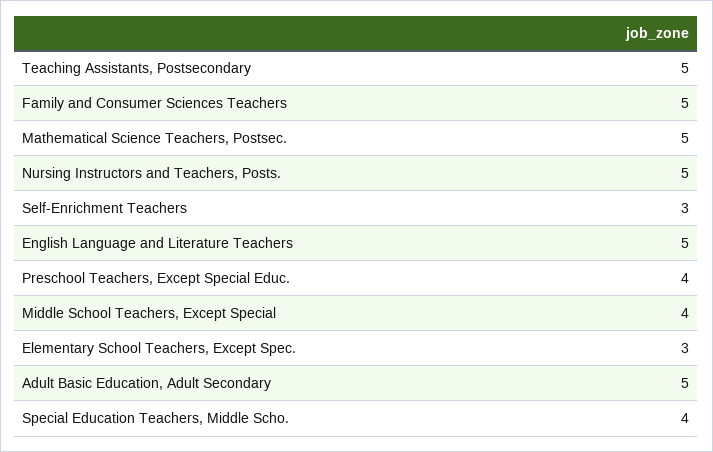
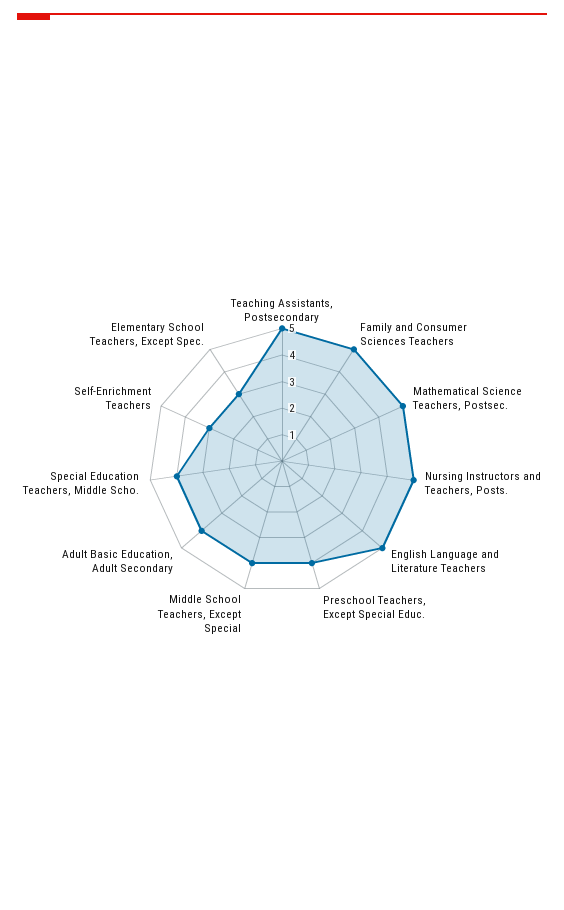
Adult Basic Education, Adult Secondary: 5 -> 4

